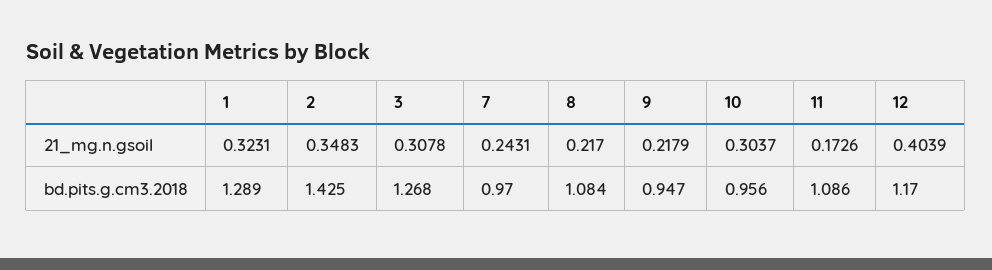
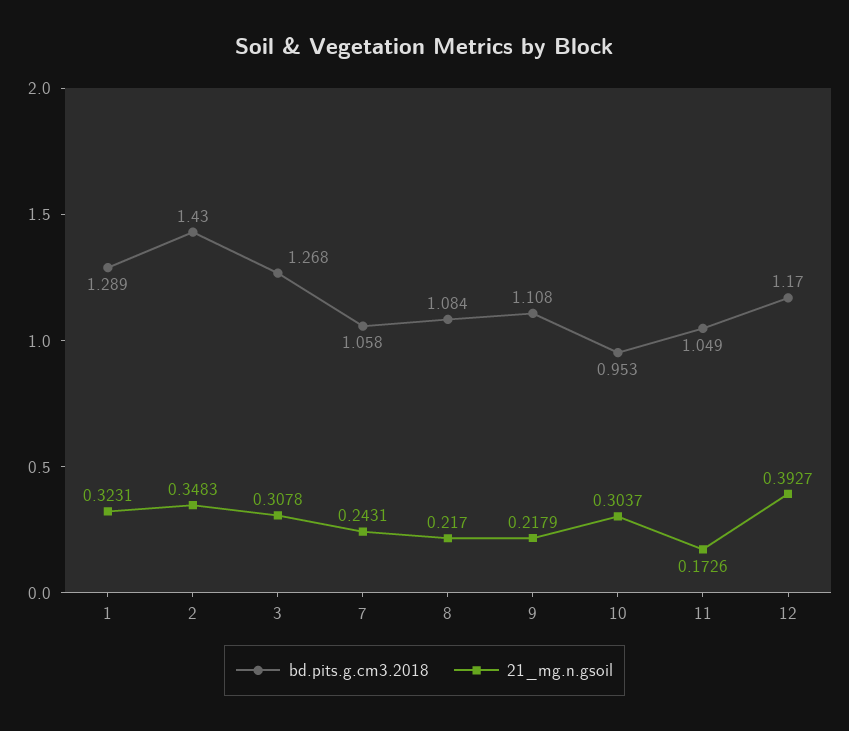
21_mg.n.gsoil, 12: 0.4039 -> 0.3927
bd.pits.g.cm3.2018, 2: 1.425 -> 1.43
bd.pits.g.cm3.2018, 7: 0.97 -> 1.058
bd.pits.g.cm3.2018, 9: 0.947 -> 1.108
bd.pits.g.cm3.2018, 10: 0.956 -> 0.953
bd.pits.g.cm3.2018, 11: 1.086 -> 1.049

